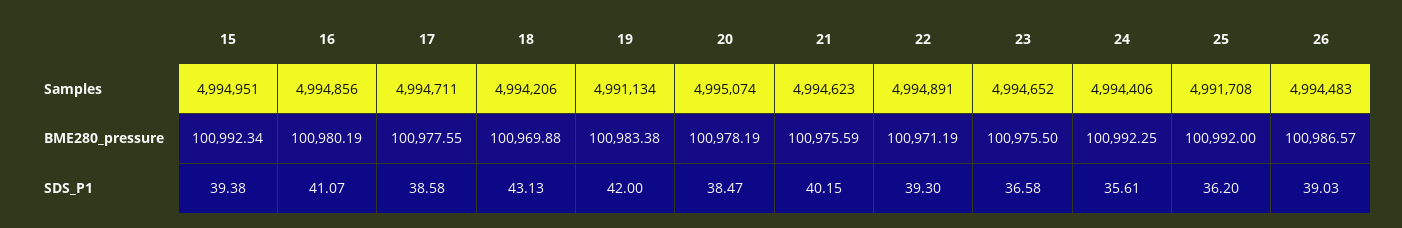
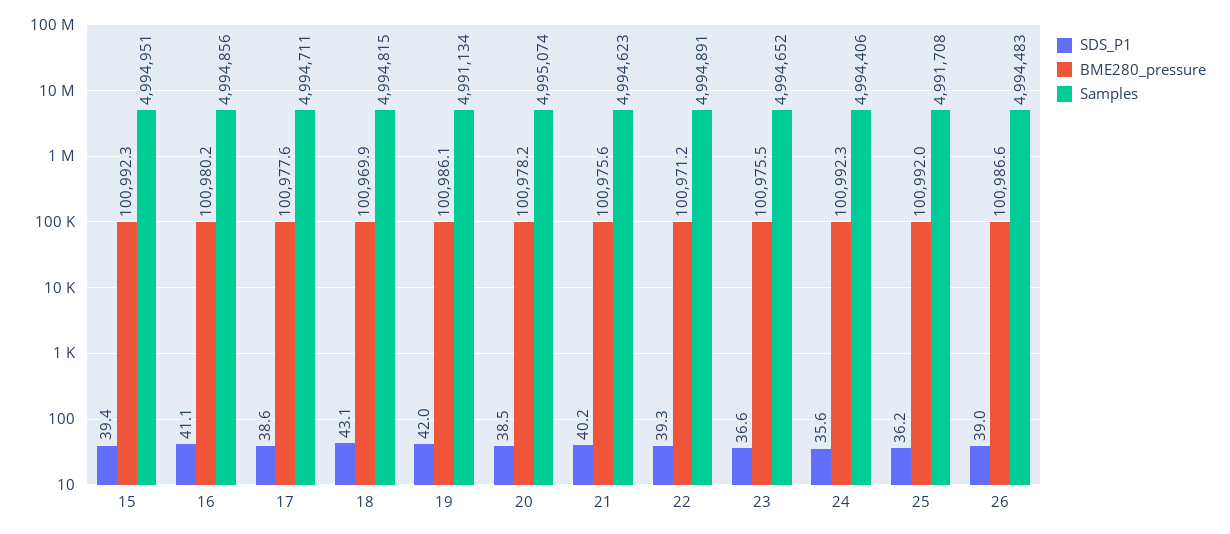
Samples, 18: 4994206 -> 4994815
BME280_pressure, 19: 100983.38 -> 100986.1

